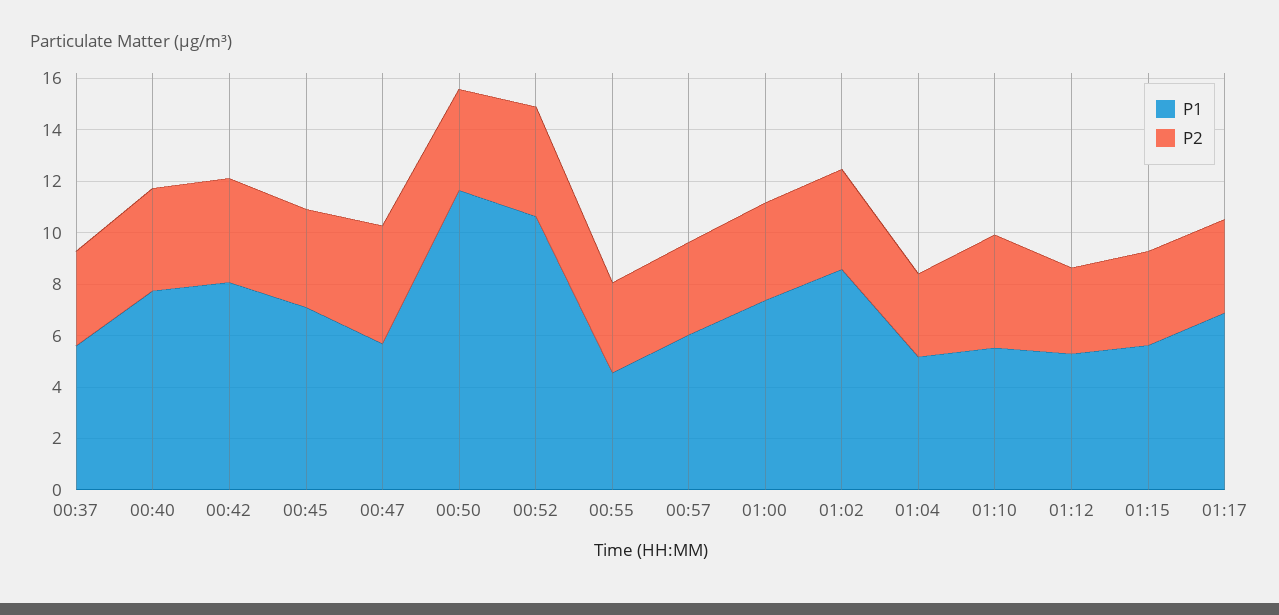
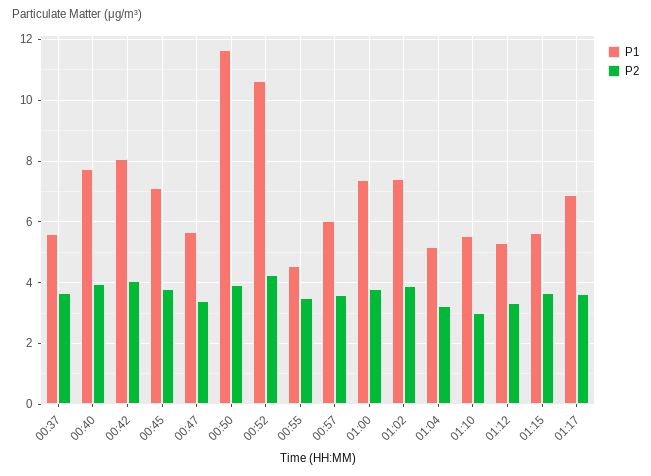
P2, 00:47: 4.5 -> 3.4
P1, 01:02: 8.5 -> 7.4
P2, 01:10: 4.5 -> 3

